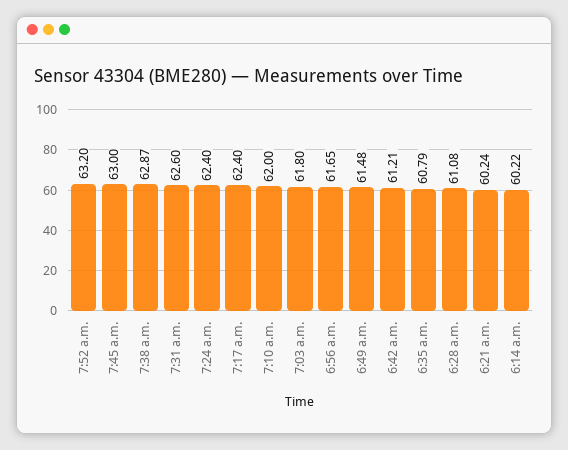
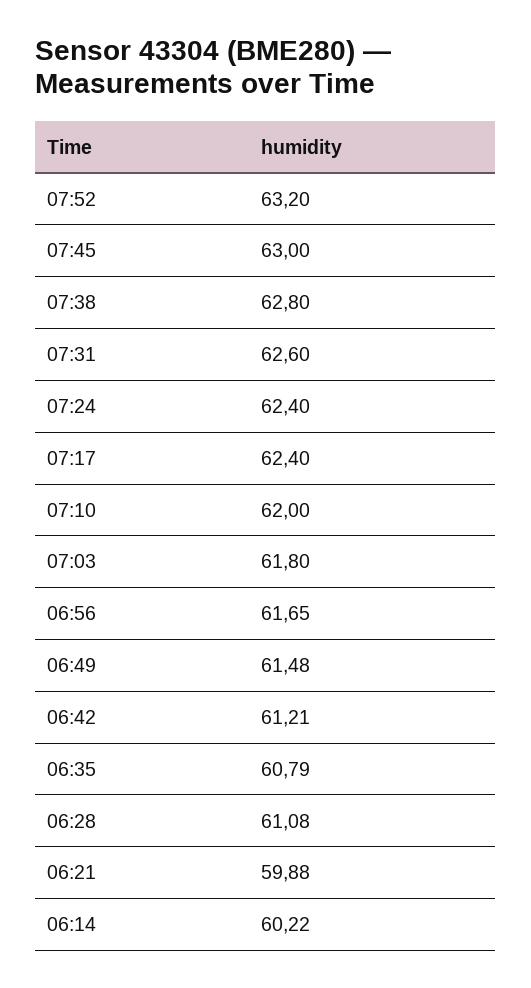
7:38 a.m.: 62.87 -> 62.8
6:21 a.m.: 60.24 -> 59.88

